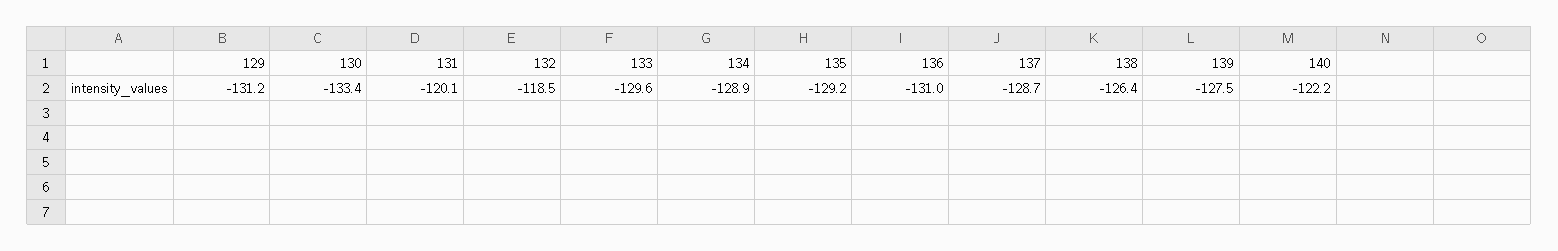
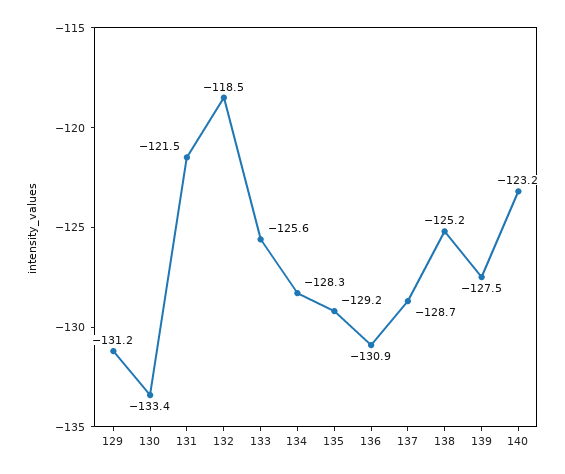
131: -120.1 -> -121.5
133: -129.6 -> -125.6
134: -128.9 -> -128.3
136: -131 -> -130.9
138: -126.4 -> -125.2
140: -122.2 -> -123.2

